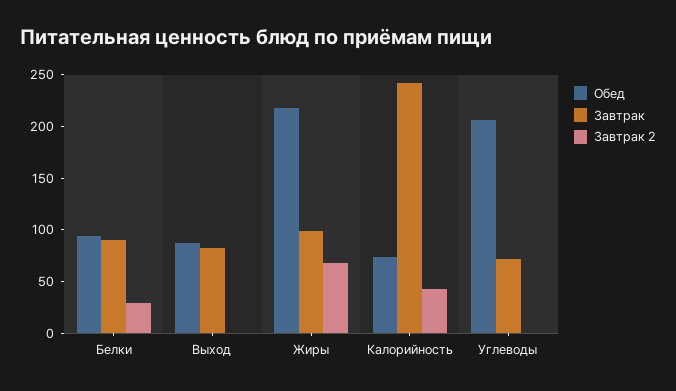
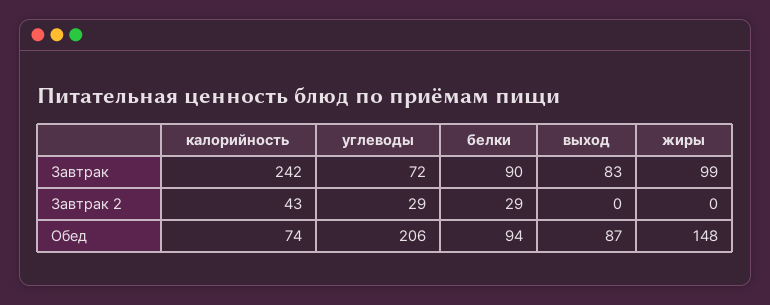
Обед, Жиры: 220 -> 148
Завтрак 2, Жиры: 70 -> 0
Завтрак 2, Углеводы: 0 -> 29

